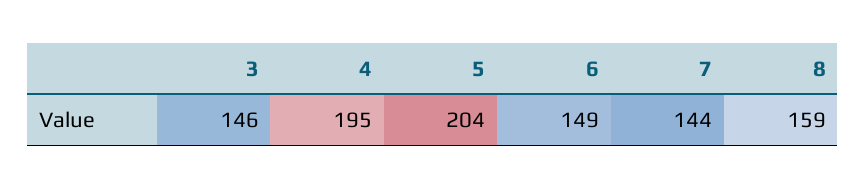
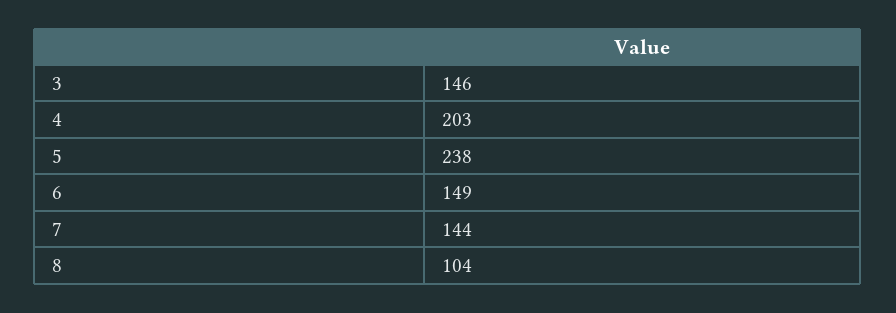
4: 195 -> 203
5: 204 -> 238
8: 159 -> 104

